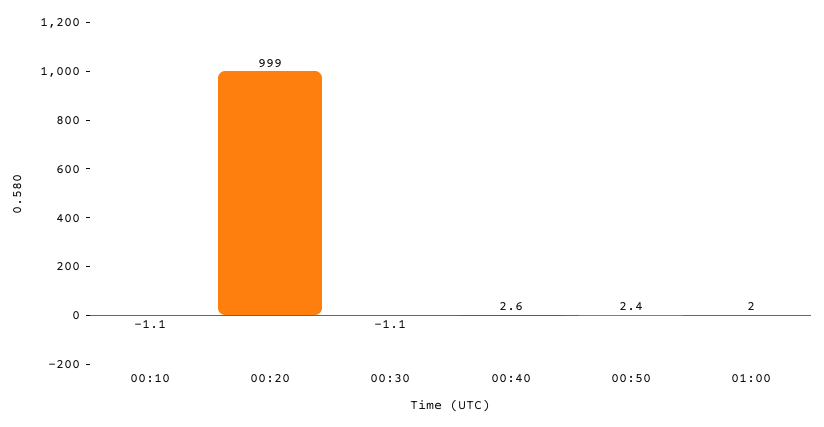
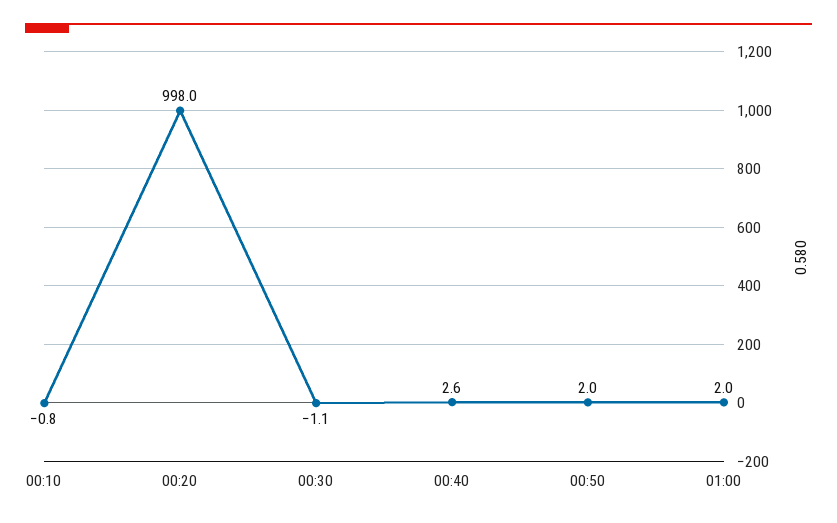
00:10: -1.1 -> -0.8
00:20: 999 -> 998
00:50: 2.4 -> 2

